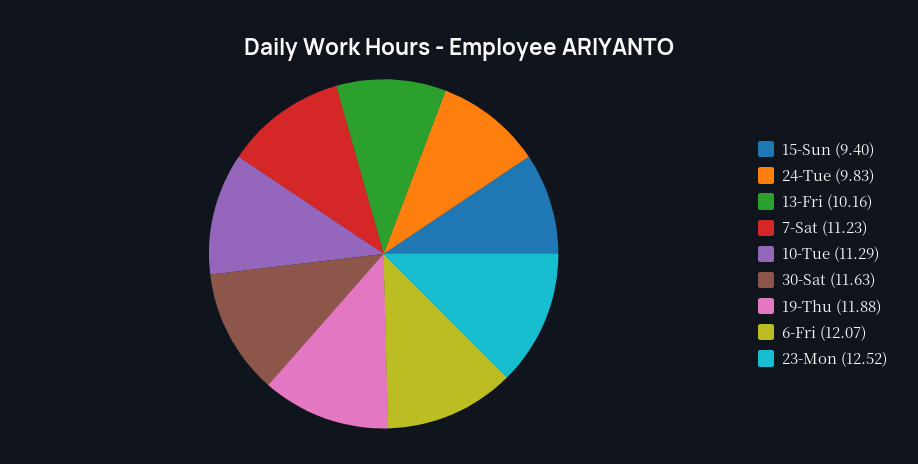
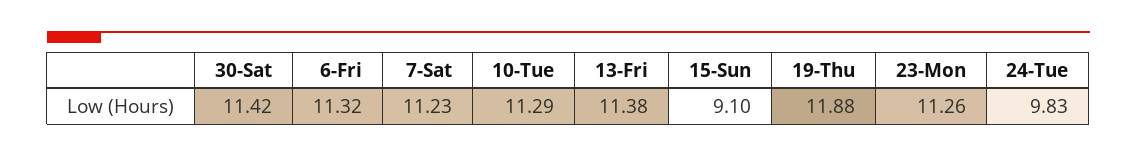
15-Sun: 9.4 -> 9.1
13-Fri: 10.16 -> 11.38
30-Sat: 11.63 -> 11.42
6-Fri: 12.07 -> 11.32
23-Mon: 12.52 -> 11.26

